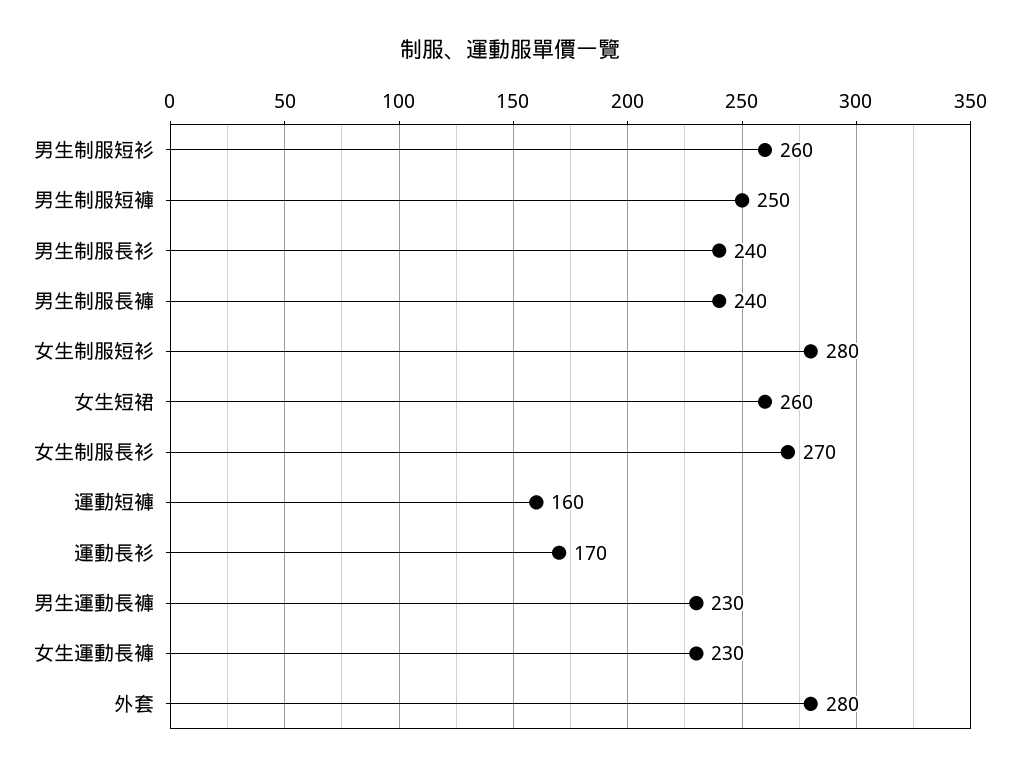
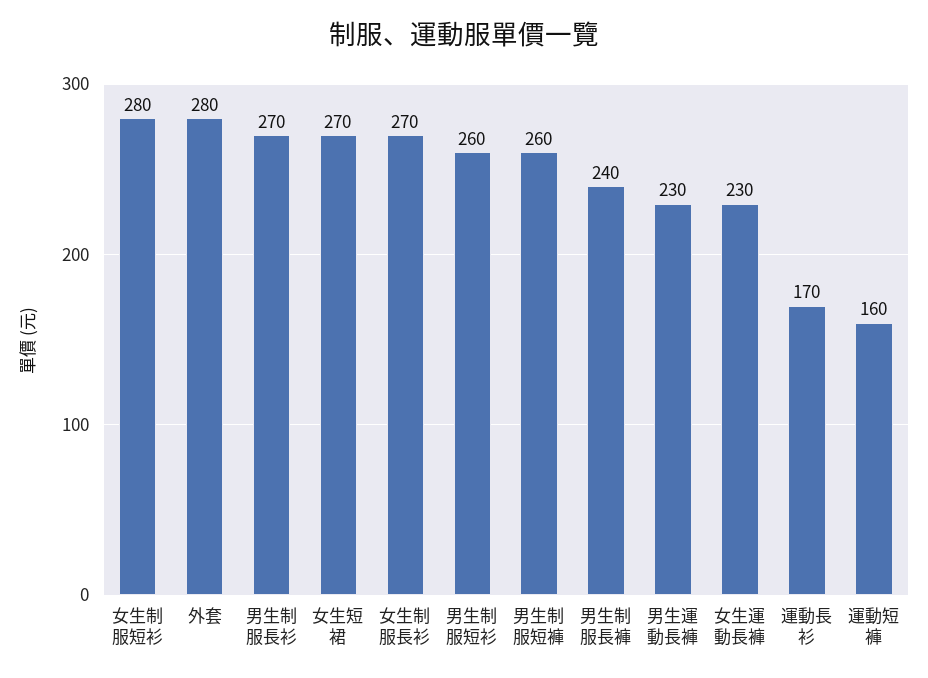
男生制服短褲: 250 -> 260
男生制服長衫: 240 -> 270
女生短裙: 260 -> 270

